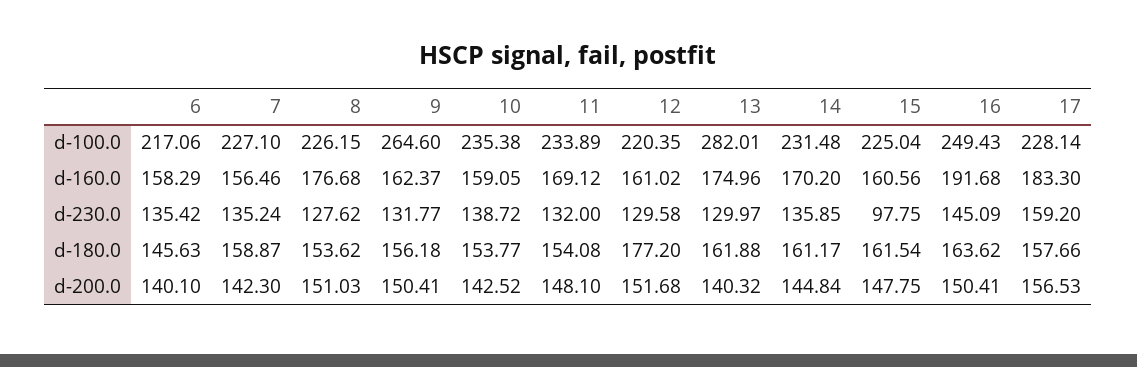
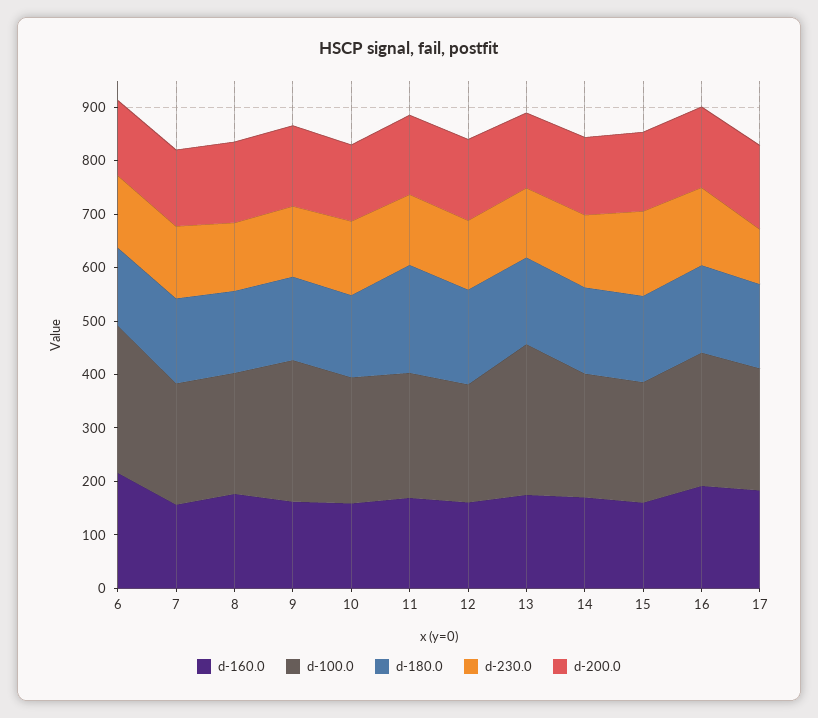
d-100.0, 6: 217.06 -> 280
d-160.0, 6: 158.29 -> 220
d-230.0, 15: 97.75 -> 160
d-230.0, 17: 159.2 -> 100
d-180.0, 11: 154.08 -> 200

